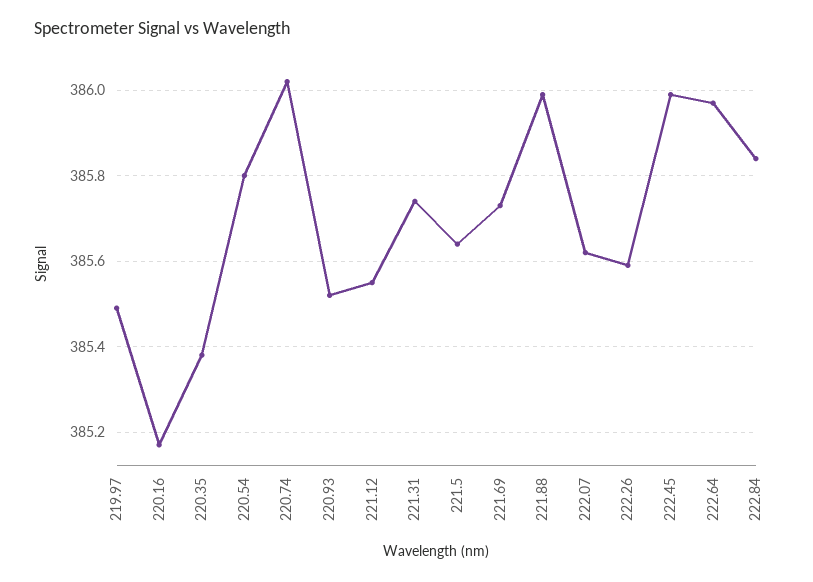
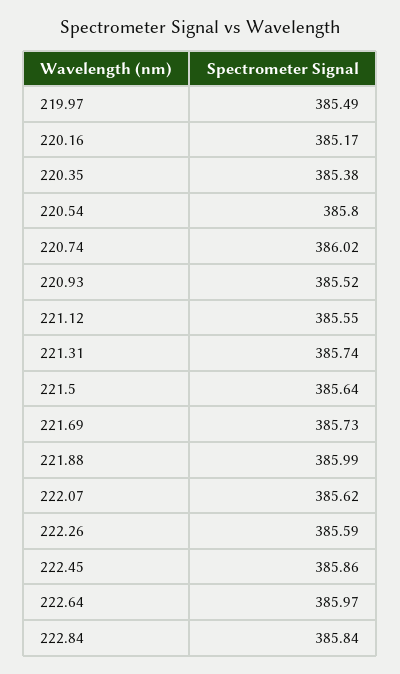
222.45: 386 -> 385.86

